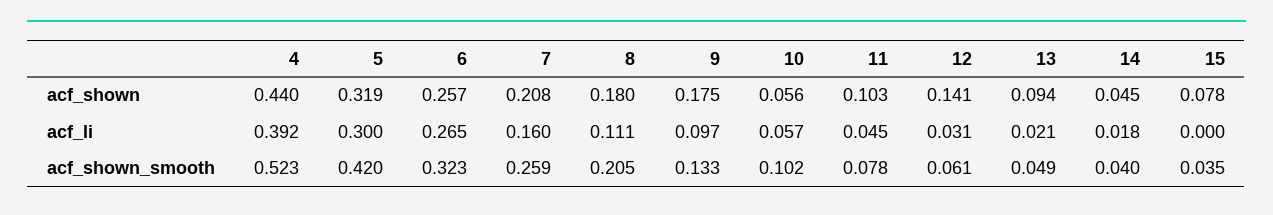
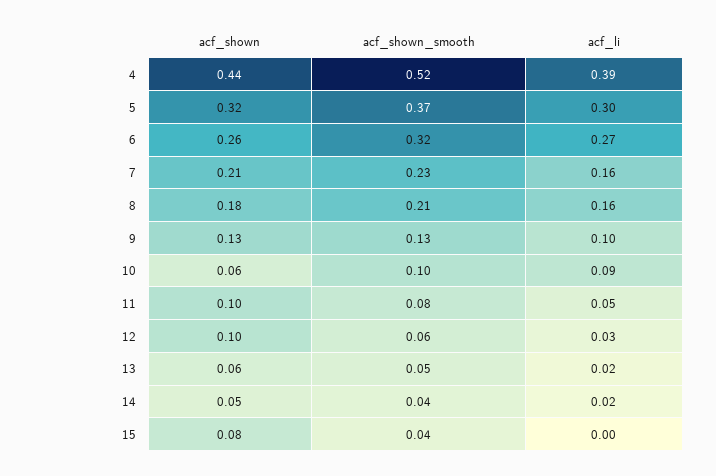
9, acf_shown: 0.175 -> 0.13
12, acf_shown: 0.141 -> 0.1
13, acf_shown: 0.094 -> 0.06
8, acf_li: 0.111 -> 0.16
10, acf_li: 0.057 -> 0.09
5, acf_shown_smooth: 0.42 -> 0.37
7, acf_shown_smooth: 0.259 -> 0.23

